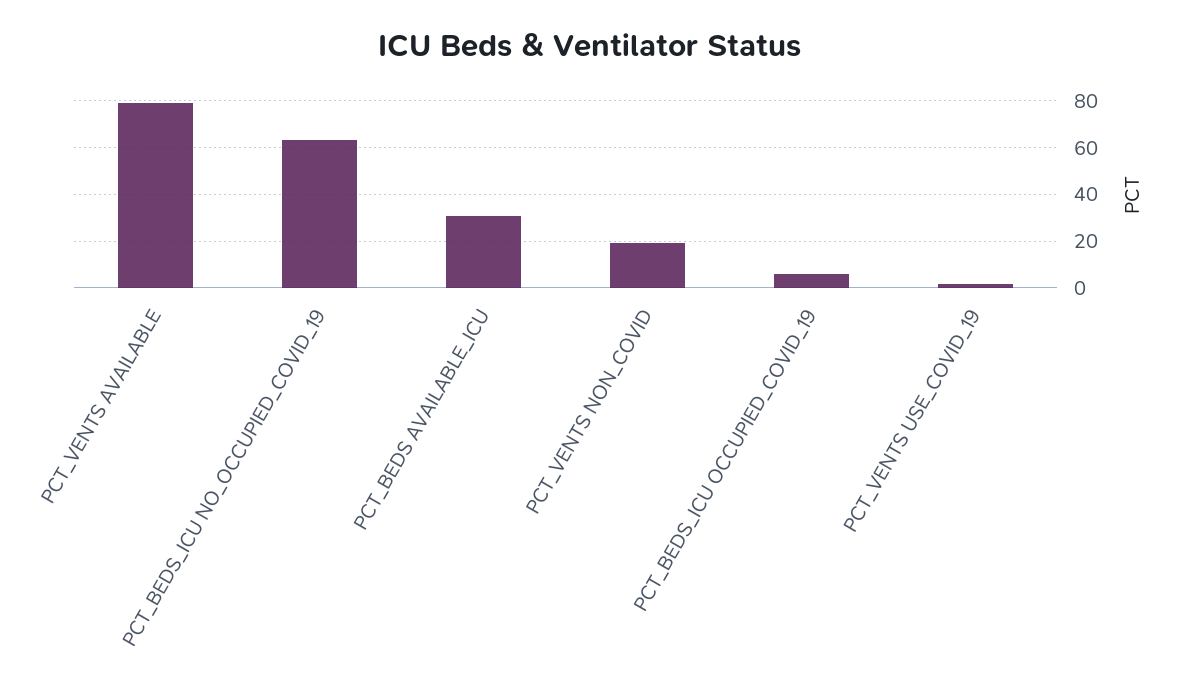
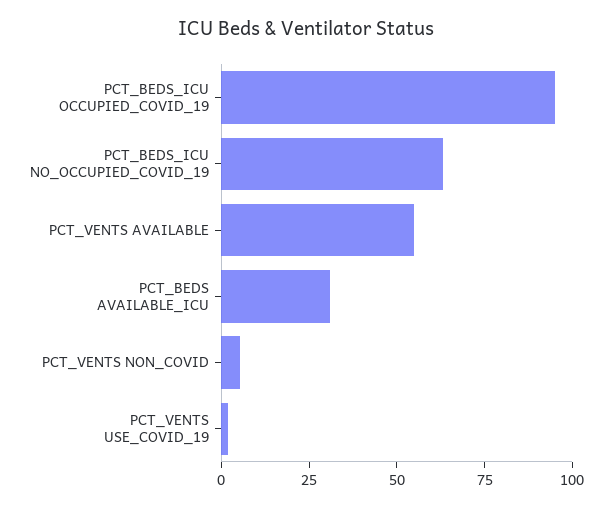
PCT_VENTS AVAILABLE: 80 -> 55
PCT_VENTS NON_COVID: 20 -> 5
PCT_BEDS_ICU OCCUPIED_COVID_19: 5 -> 95

